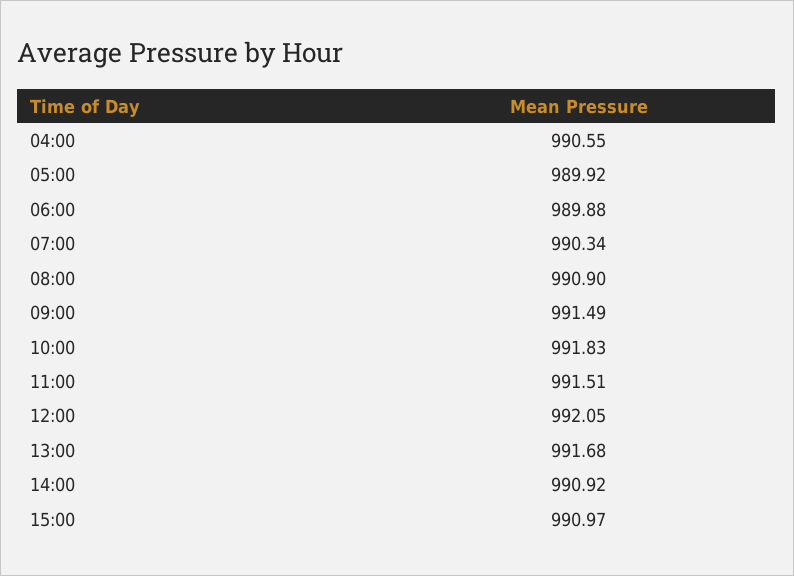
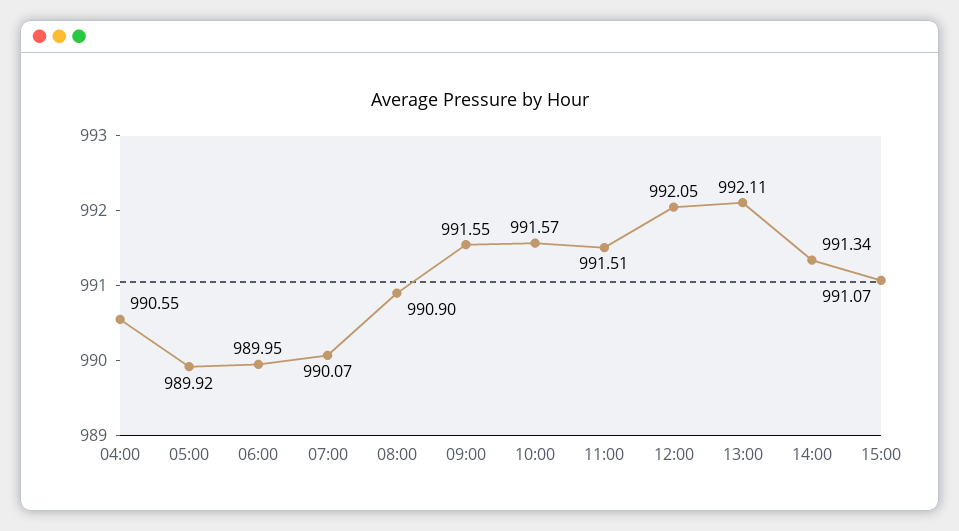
06:00: 989.88 -> 989.95
07:00: 990.34 -> 990.07
09:00: 991.49 -> 991.55
10:00: 991.83 -> 991.57
13:00: 991.68 -> 992.11
14:00: 990.92 -> 991.34
15:00: 990.97 -> 991.07

